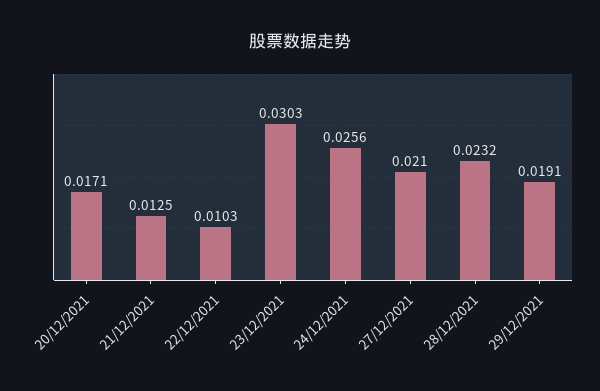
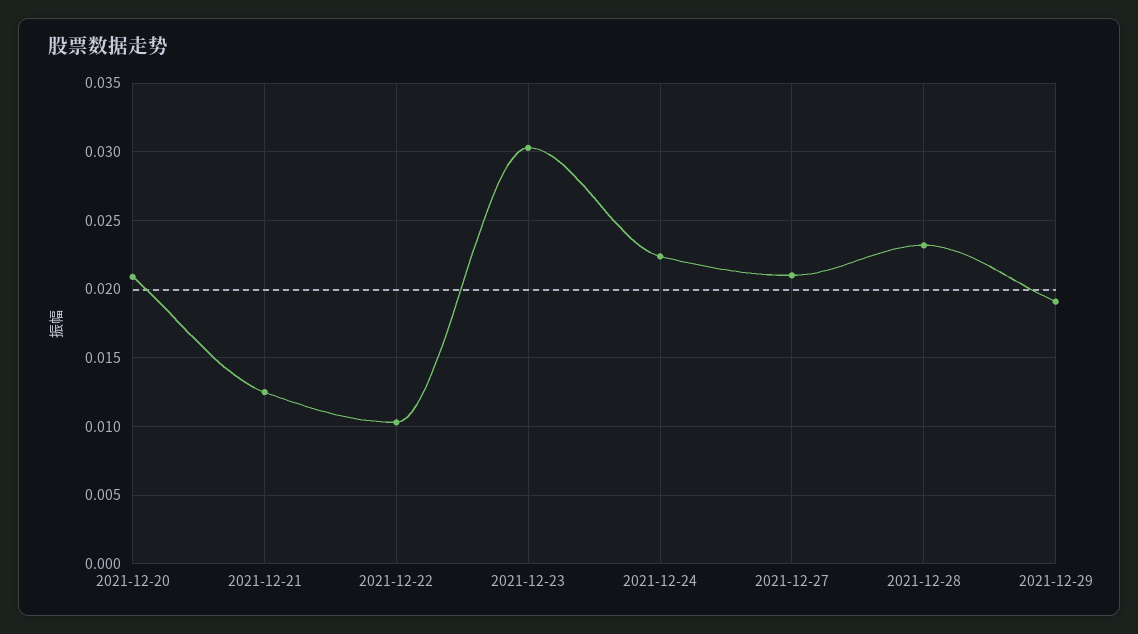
20/12/2021: 0.0171 -> 0.021
24/12/2021: 0.0256 -> 0.0225

